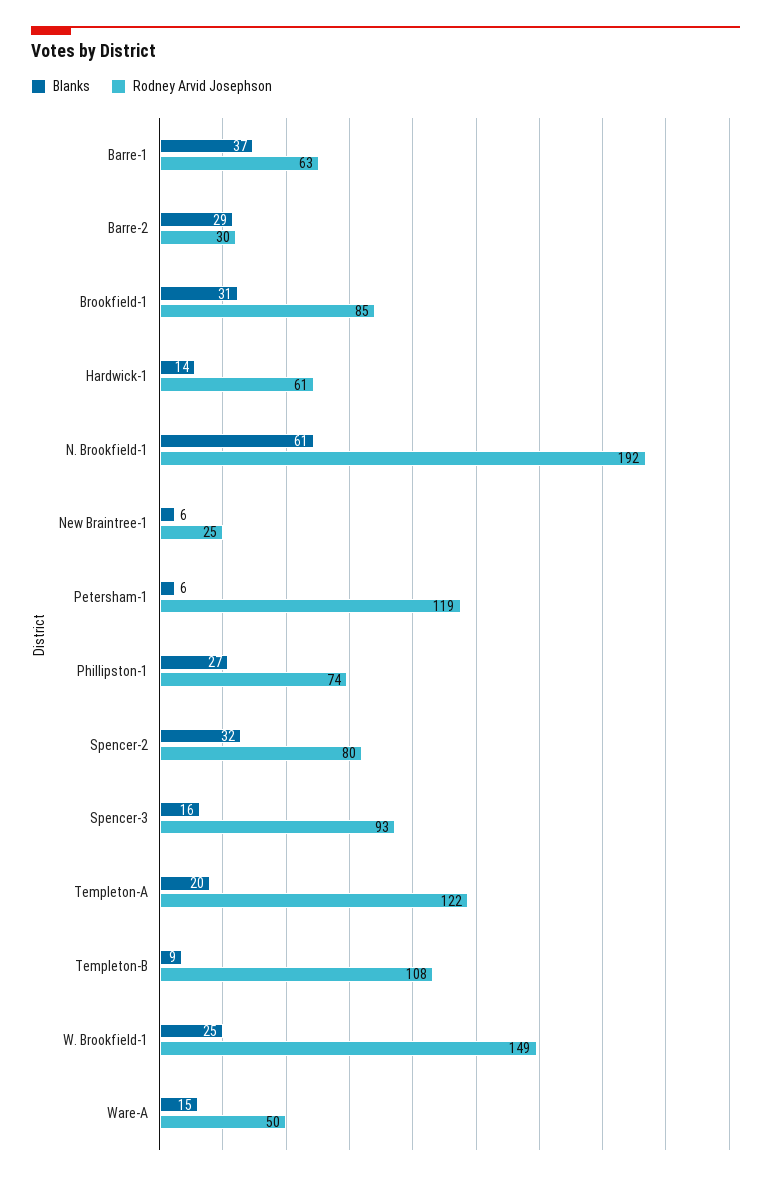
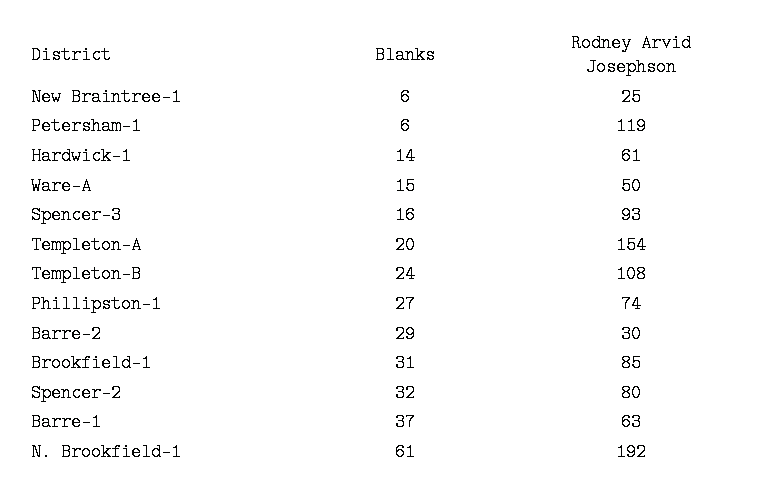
Rodney Arvid Josephson, Templeton-A: 122 -> 154
Blanks, Templeton-B: 9 -> 24
Blanks, W. Brookfield-1: 25 -> none
Rodney Arvid Josephson, W. Brookfield-1: 149 -> none

